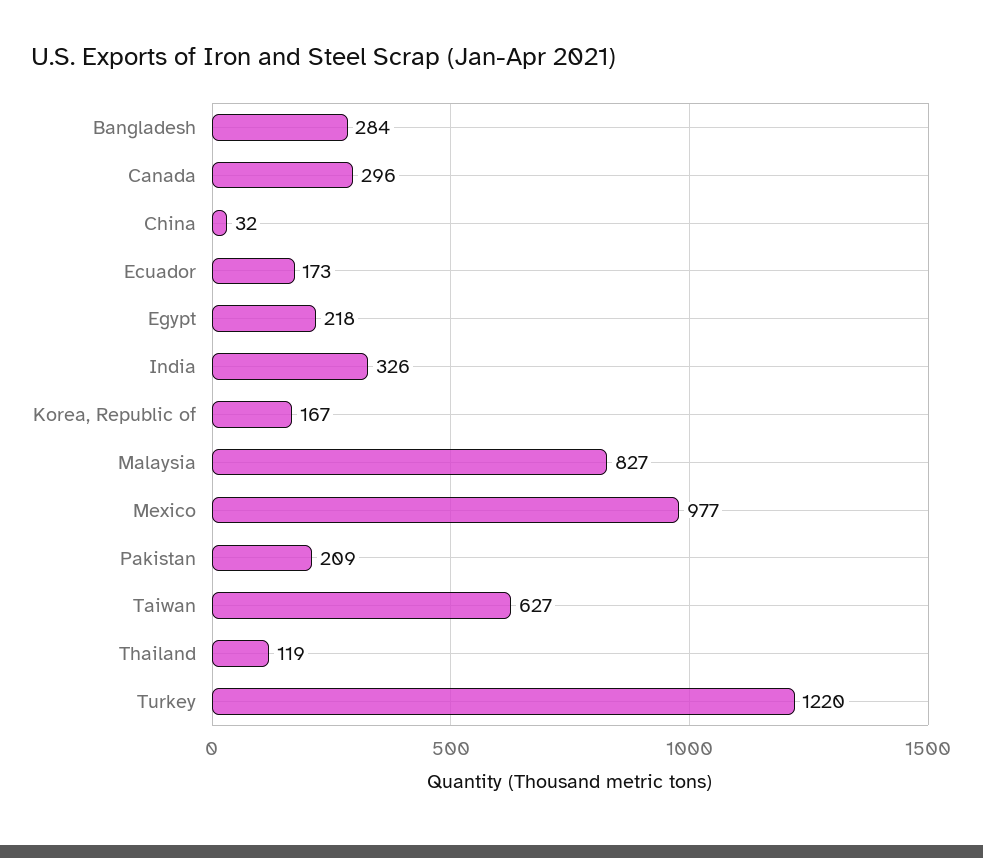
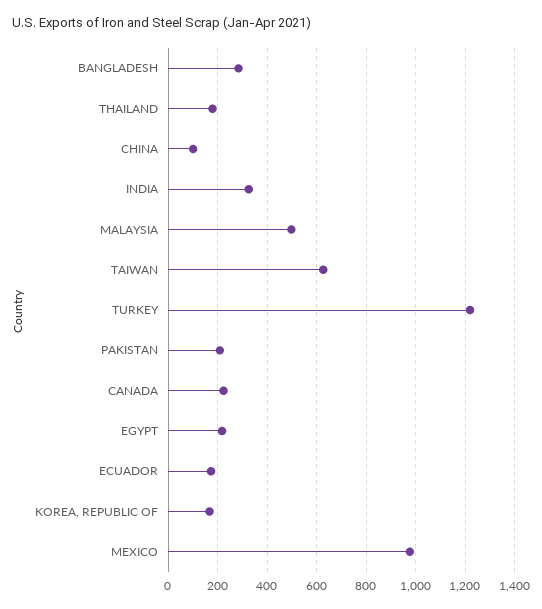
Canada: 296 -> 225
China: 32 -> 100
Malaysia: 827 -> 500
Thailand: 119 -> 175

